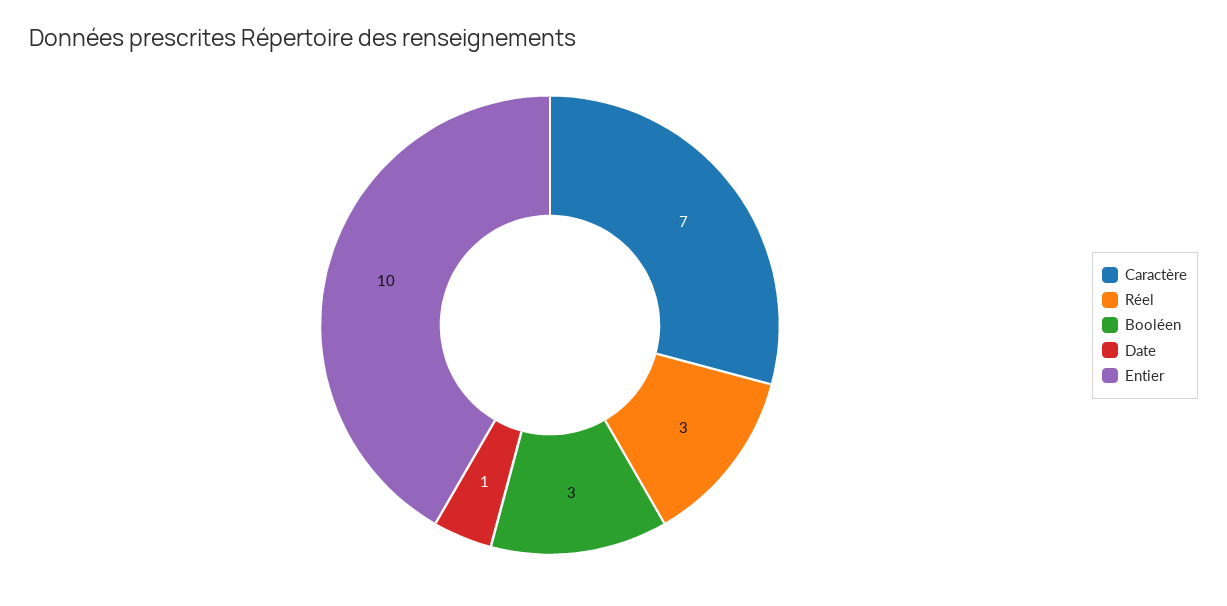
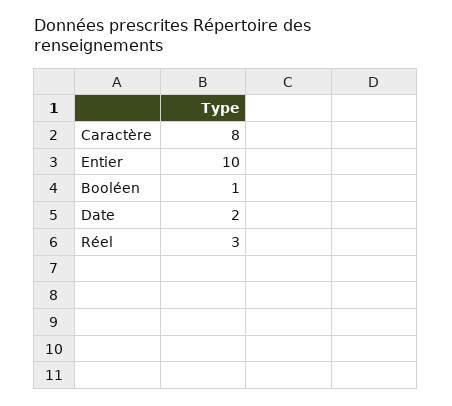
Caractère: 7 -> 8
Booléen: 3 -> 1
Date: 1 -> 2

